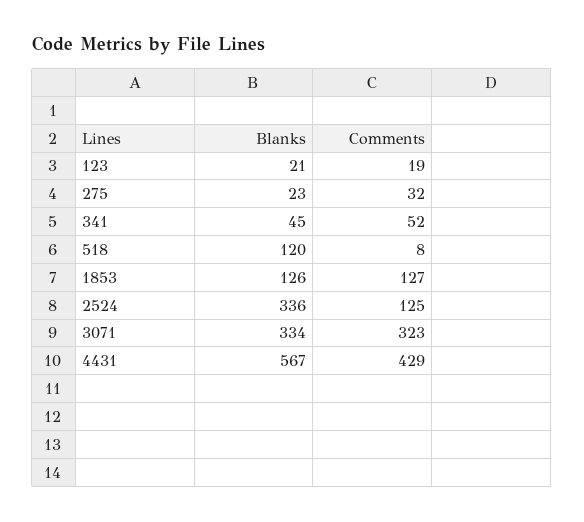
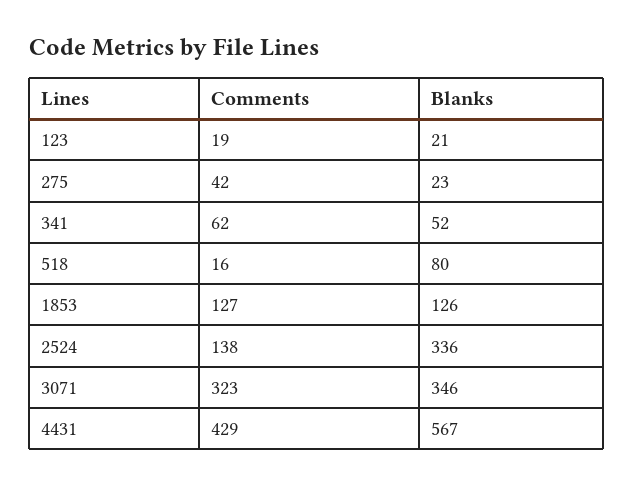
Comments, 275: 32 -> 42
Blanks, 341: 45 -> 52
Comments, 341: 52 -> 62
Blanks, 518: 120 -> 80
Comments, 518: 8 -> 16
Comments, 2524: 125 -> 138
Blanks, 3071: 334 -> 346

